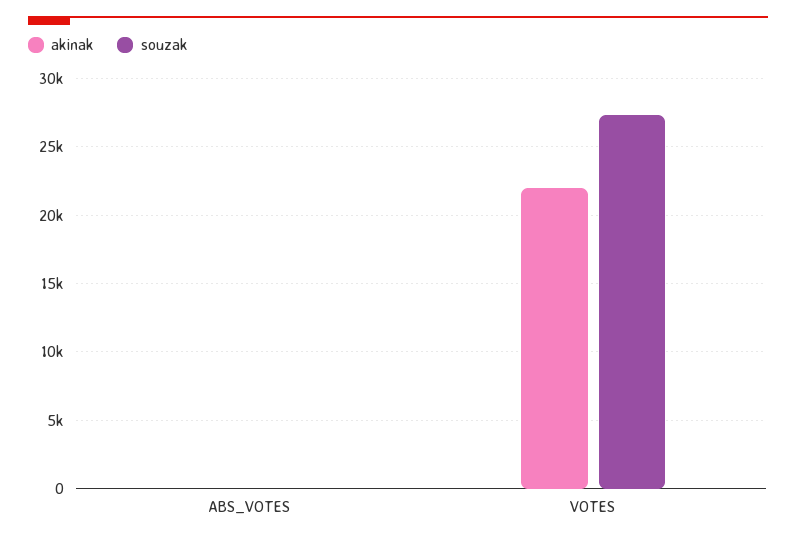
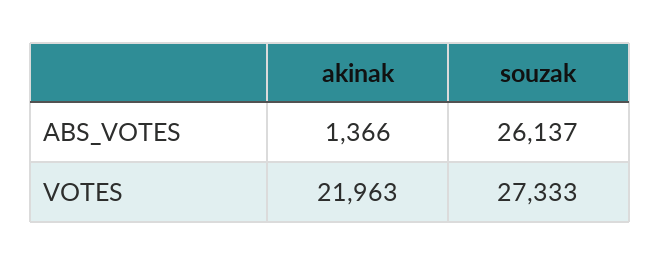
akinak, ABS_VOTES: 0 -> 1366
souzak, ABS_VOTES: 0 -> 26137

